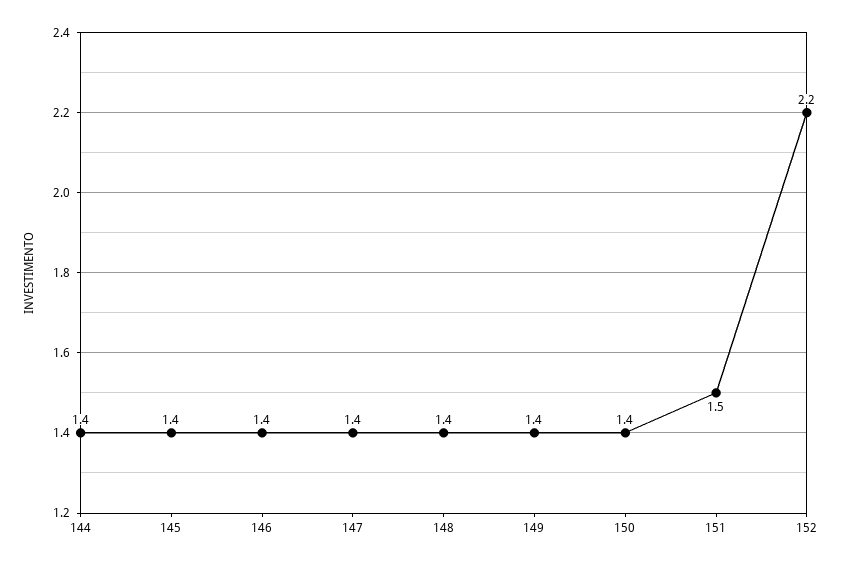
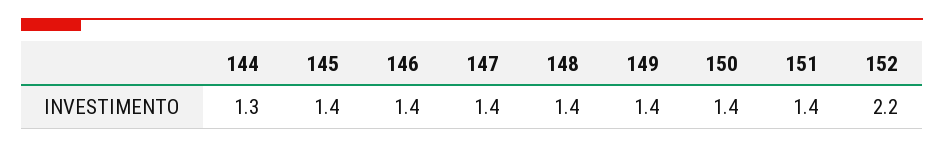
144: 1.4 -> 1.3
151: 1.5 -> 1.4

